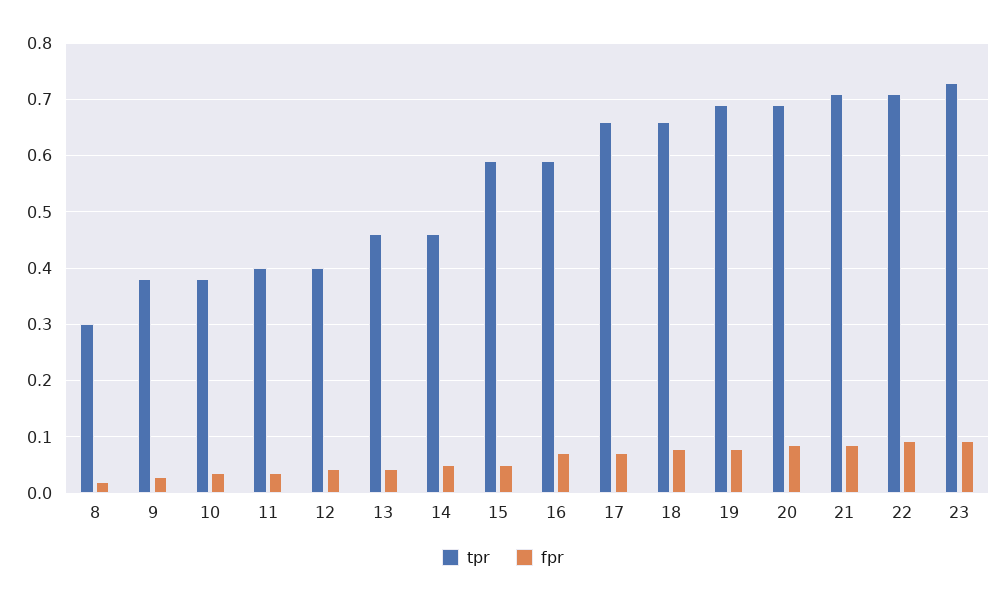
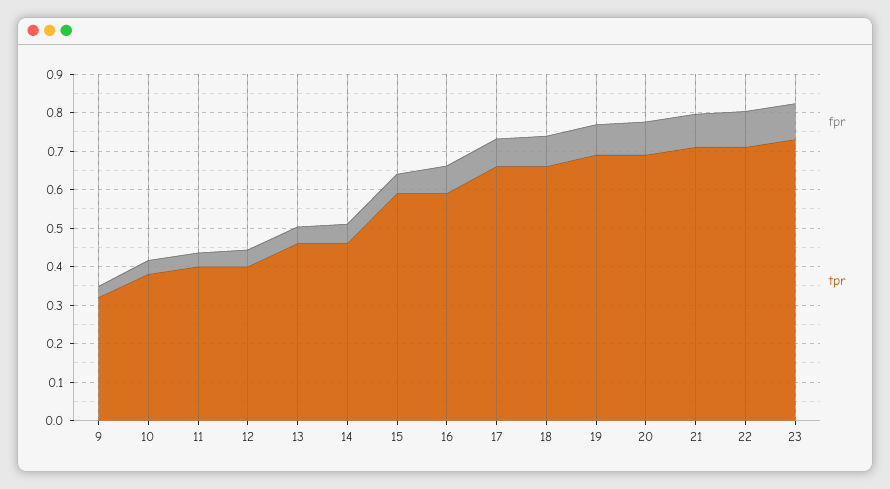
tpr, 8: 0.3 -> none
fpr, 8: 0.02 -> none
tpr, 9: 0.38 -> 0.325

